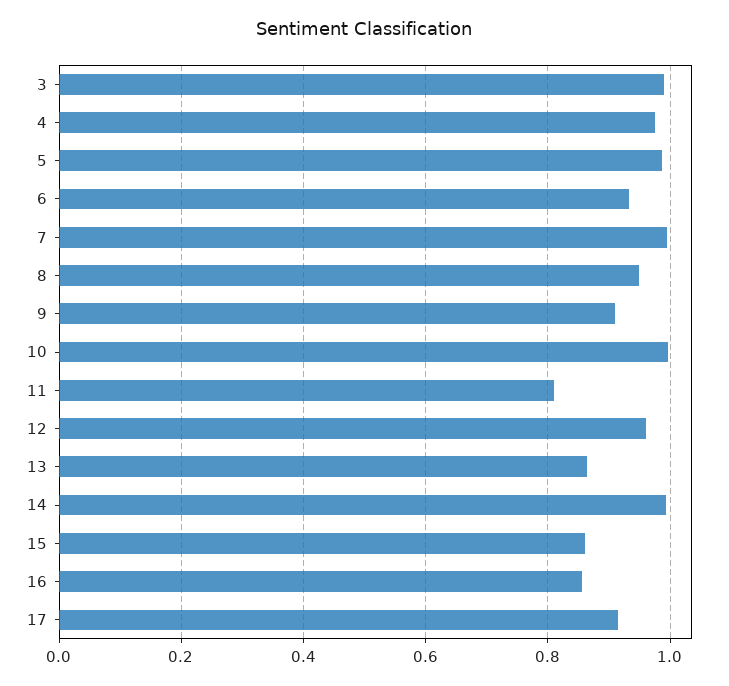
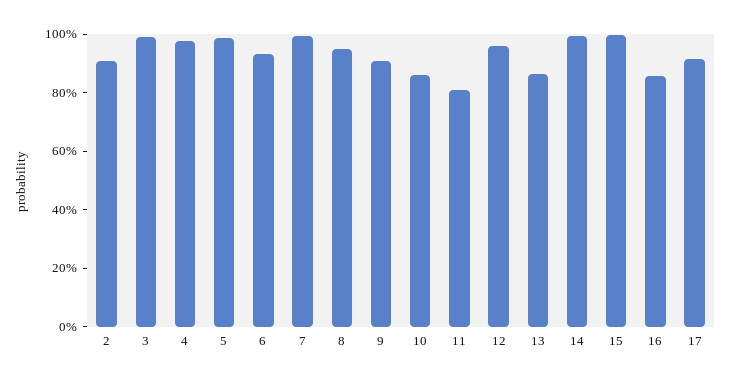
10: 1 -> 0.85
15: 0.86 -> 1
2: none -> 0.9

